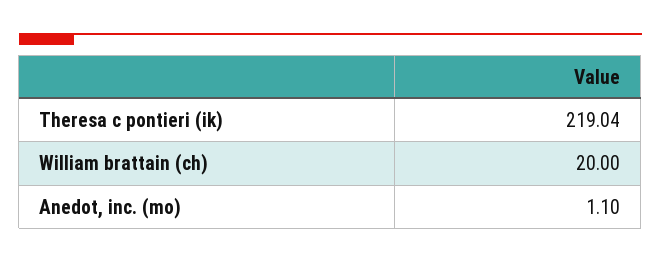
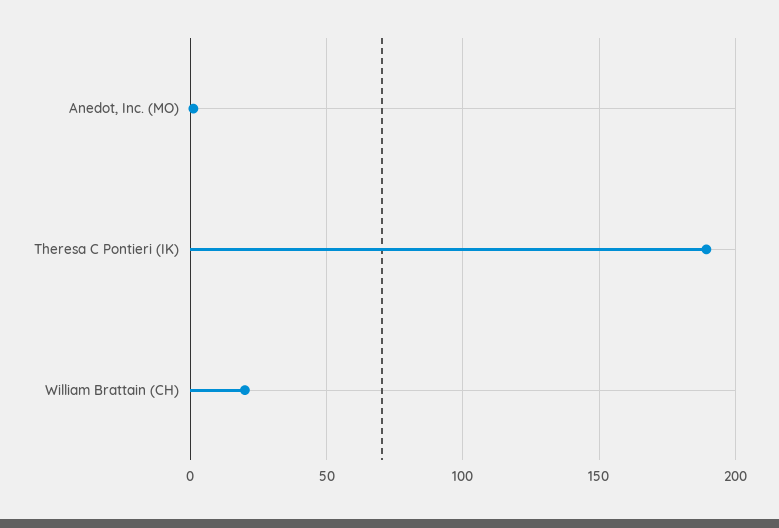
Theresa c pontieri (ik): 219.04 -> 190

